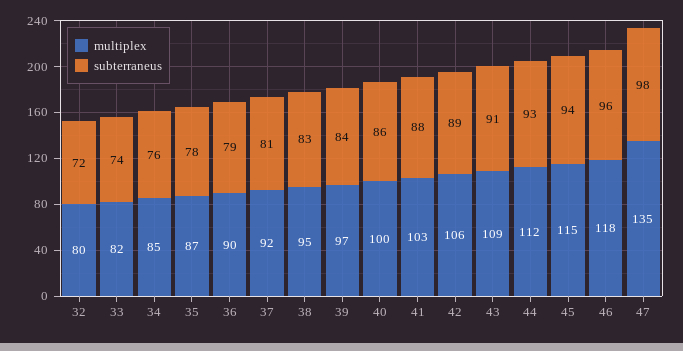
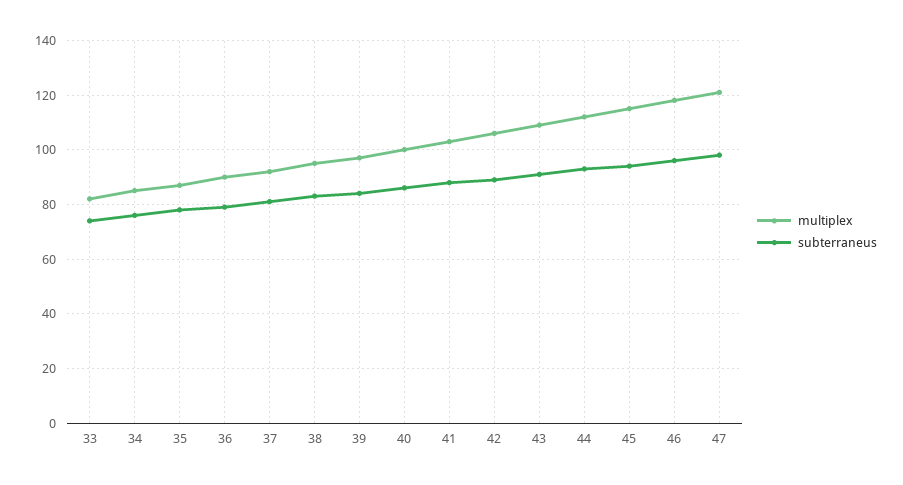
multiplex, 32: 80 -> none
subterraneus, 32: 72 -> none
multiplex, 47: 135 -> 120

